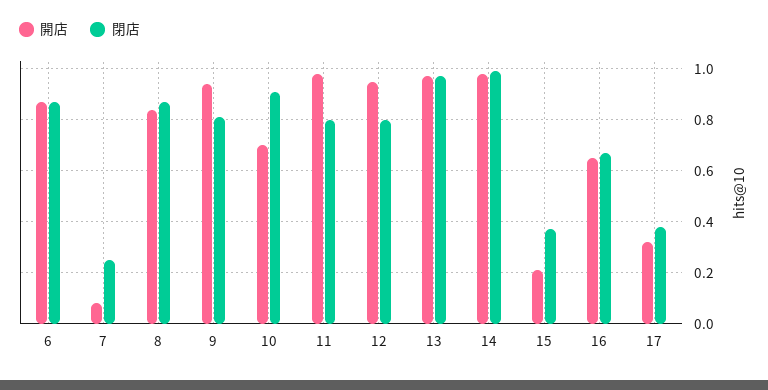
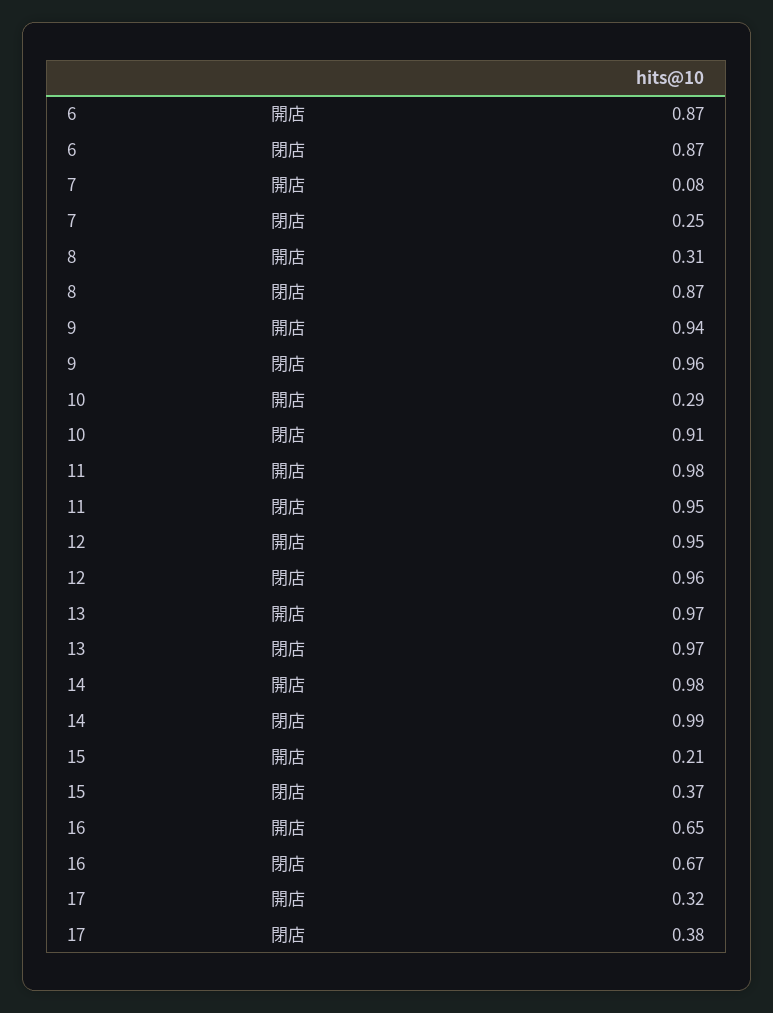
開店, 8: 0.85 -> 0.31
閉店, 9: 0.8 -> 0.96
開店, 10: 0.7 -> 0.29
閉店, 11: 0.8 -> 0.95
閉店, 12: 0.8 -> 0.96

